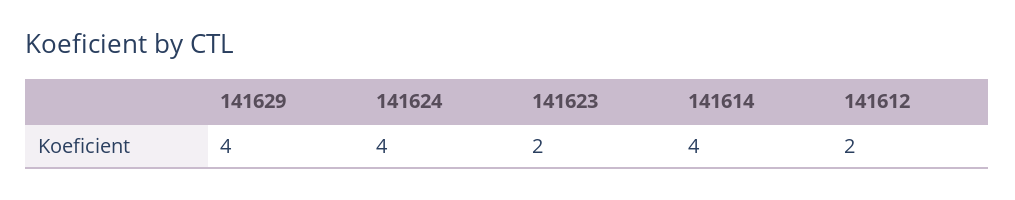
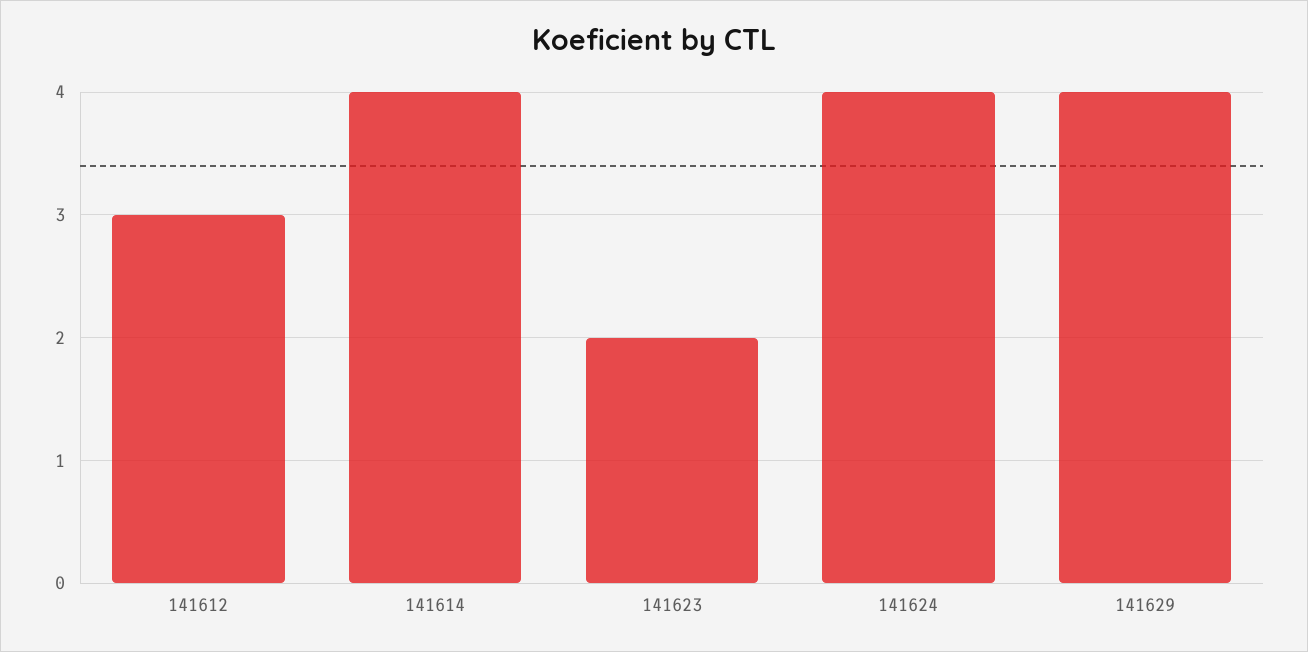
141612: 2 -> 3

